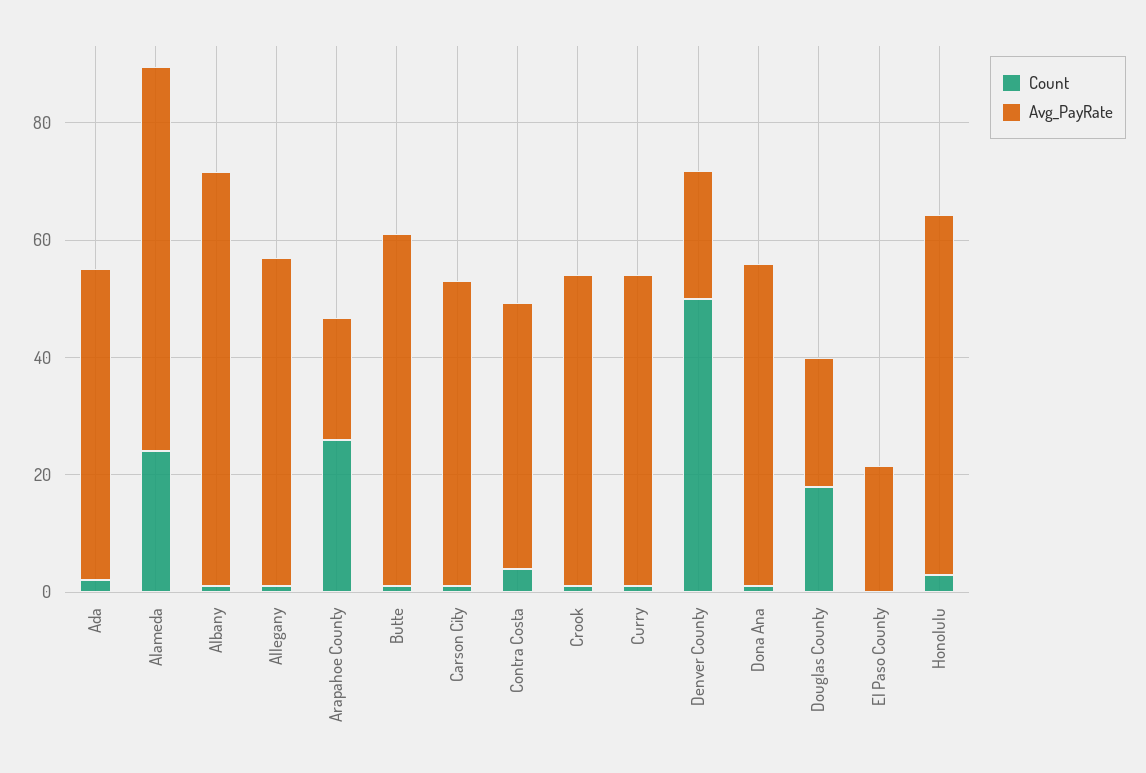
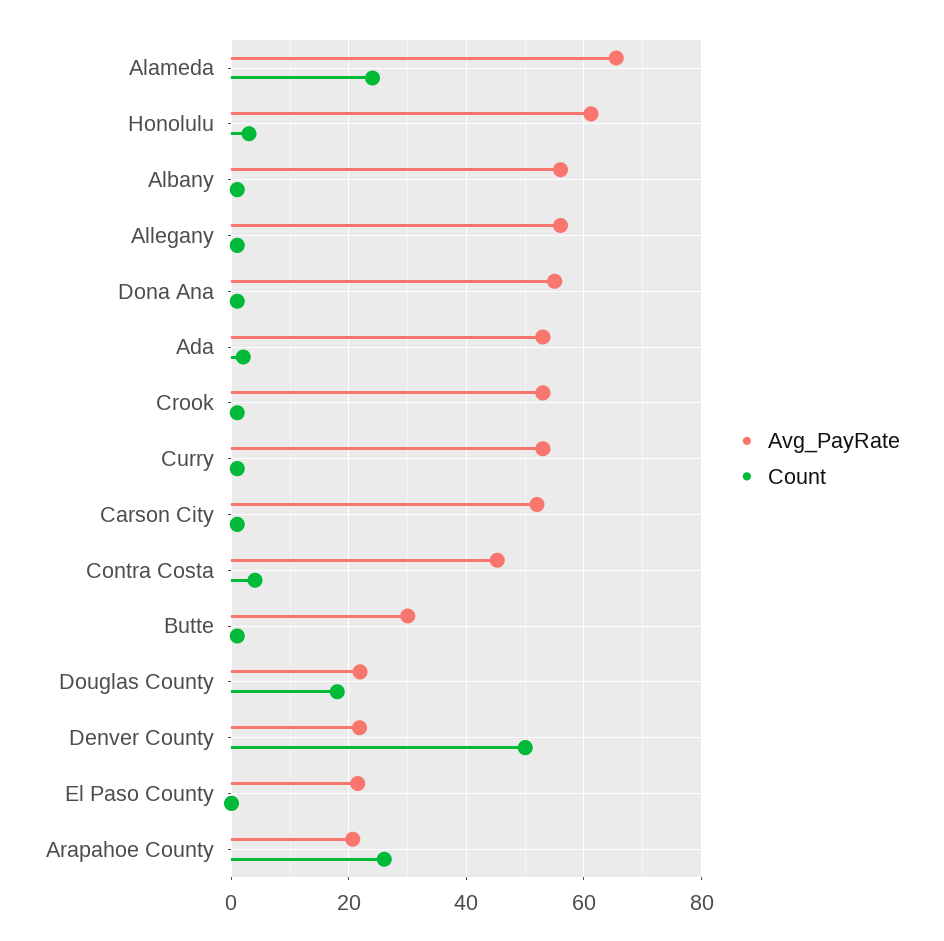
Avg_PayRate, Albany: 70 -> 56
Avg_PayRate, Butte: 60 -> 30

